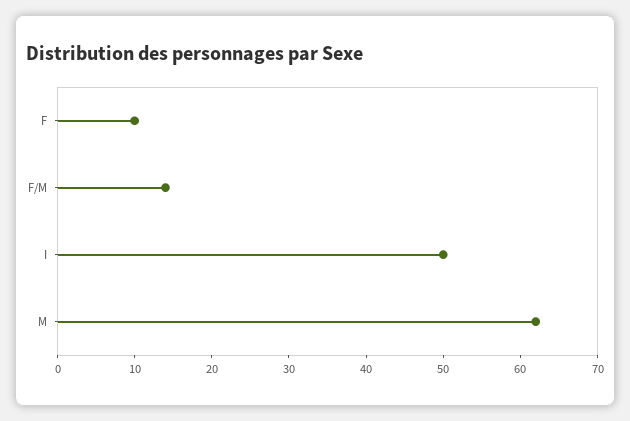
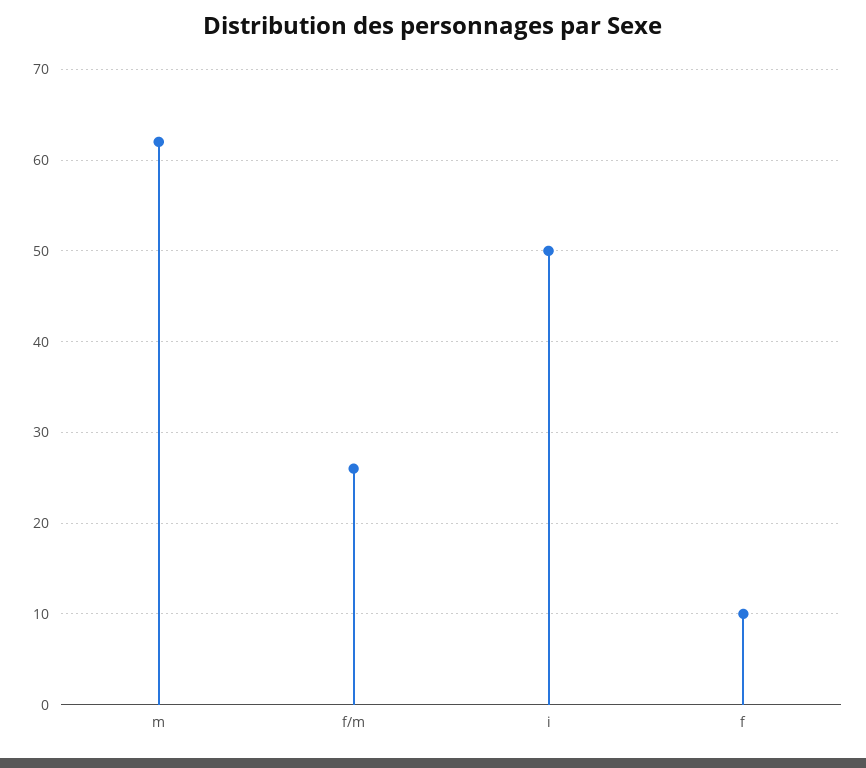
F/M: 15 -> 26

